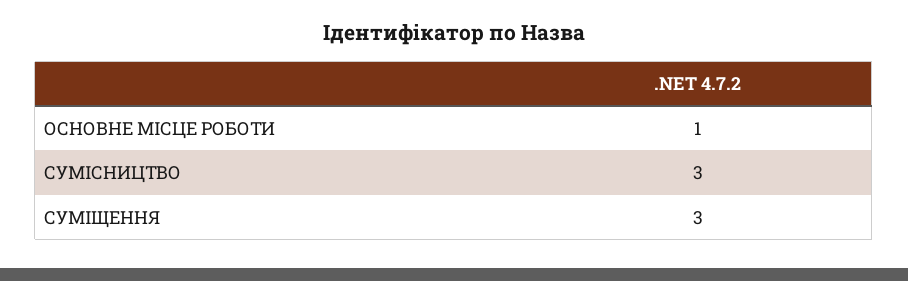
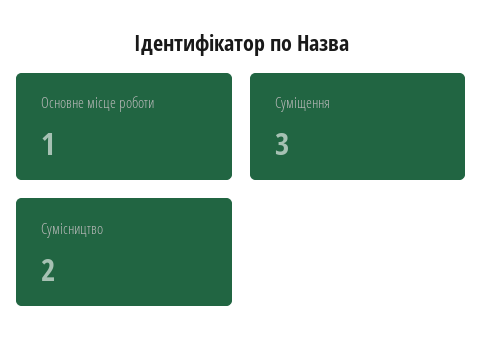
СУМІСНИЦТВО: 3 -> 2

